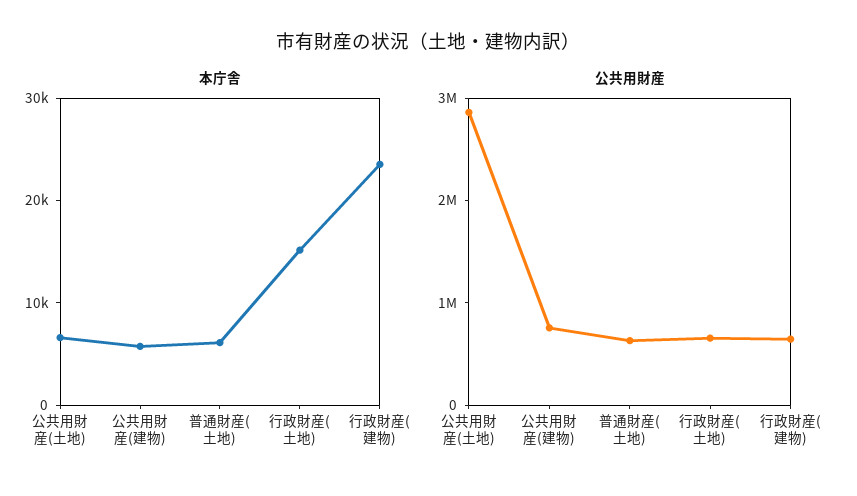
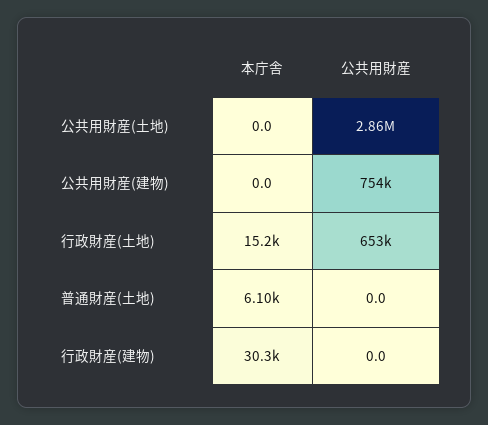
本庁舎, 公共用財産(土地): 6000 -> 0
本庁舎, 公共用財産(建物): 6000 -> 0
本庁舎, 行政財産(建物): 24000 -> 30300
公共用財産, 普通財産(土地): 600000 -> 0
公共用財産, 行政財産(建物): 600000 -> 0

